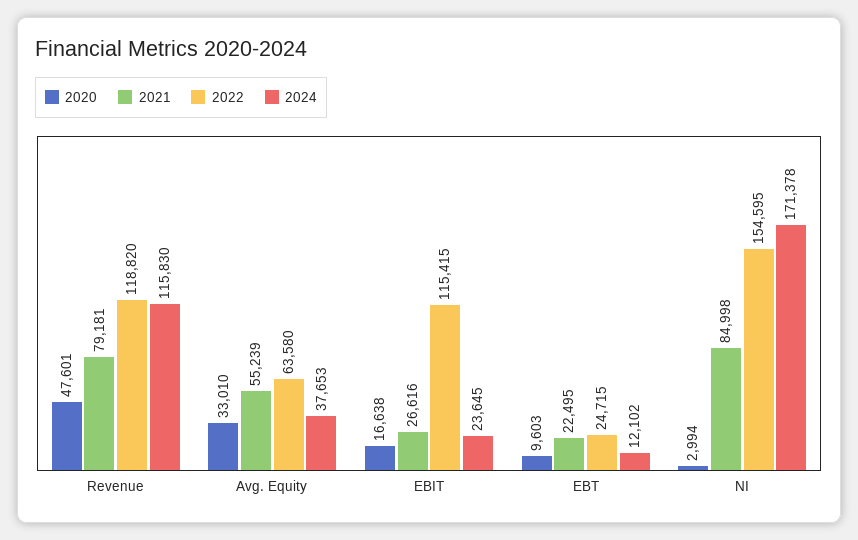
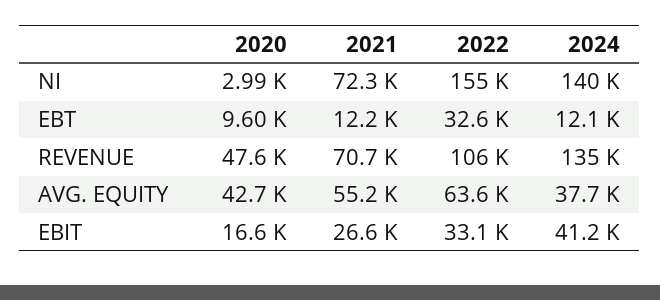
2021, Revenue: 79181 -> 70700
2022, Revenue: 118820 -> 106000
2024, Revenue: 115830 -> 135000
2020, Avg. Equity: 33010 -> 42700
2022, EBIT: 115415 -> 33100
2024, EBIT: 23645 -> 41200
2021, EBT: 22495 -> 12200
2022, EBT: 24715 -> 32600
2021, NI: 84998 -> 72300
2024, NI: 171378 -> 140000

